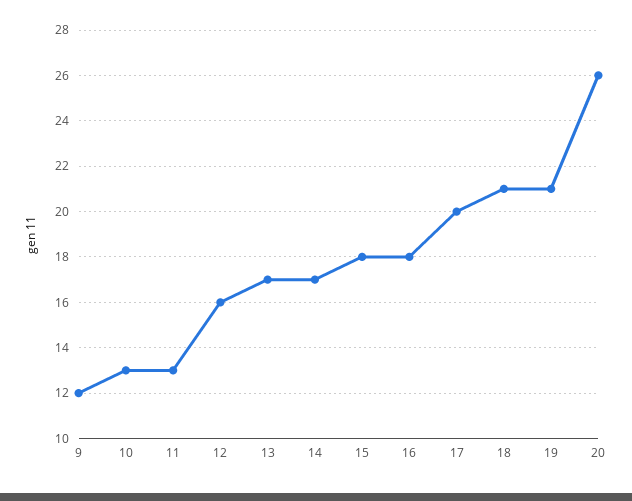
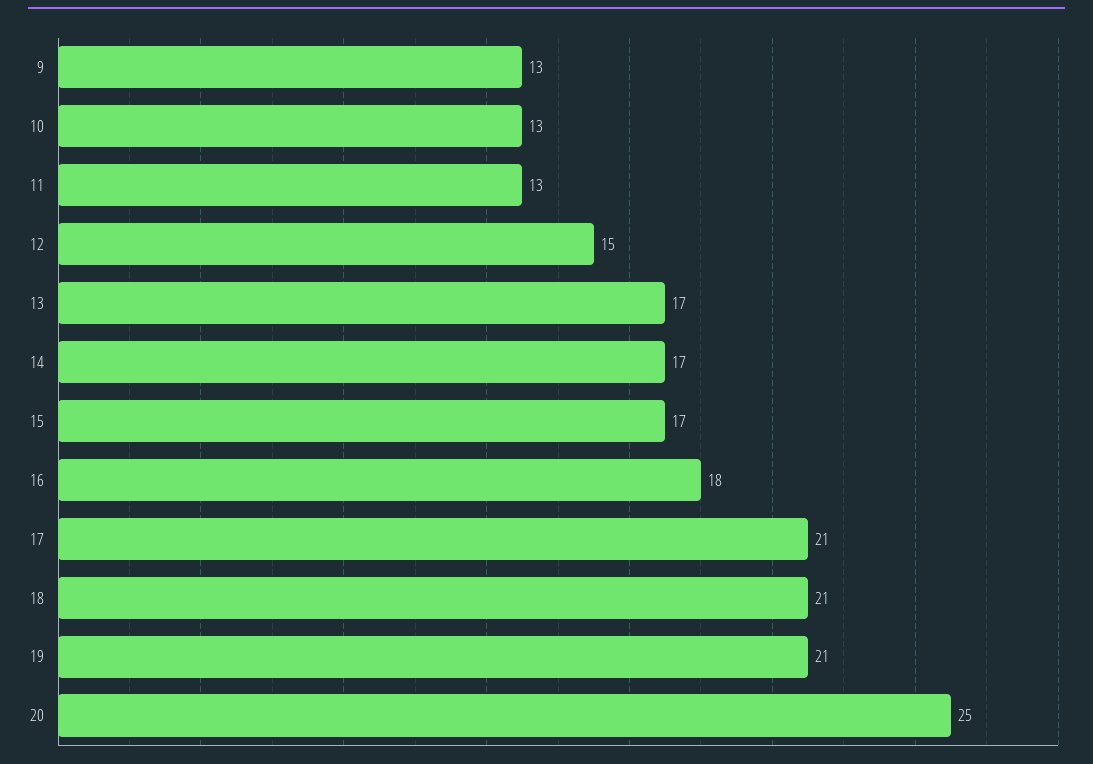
9: 12 -> 13
12: 16 -> 15
15: 18 -> 17
17: 20 -> 21
20: 26 -> 25

